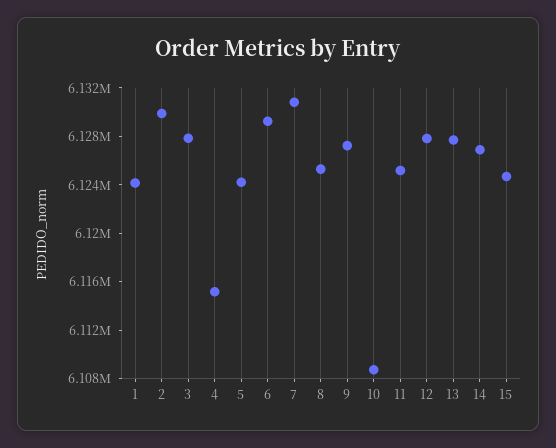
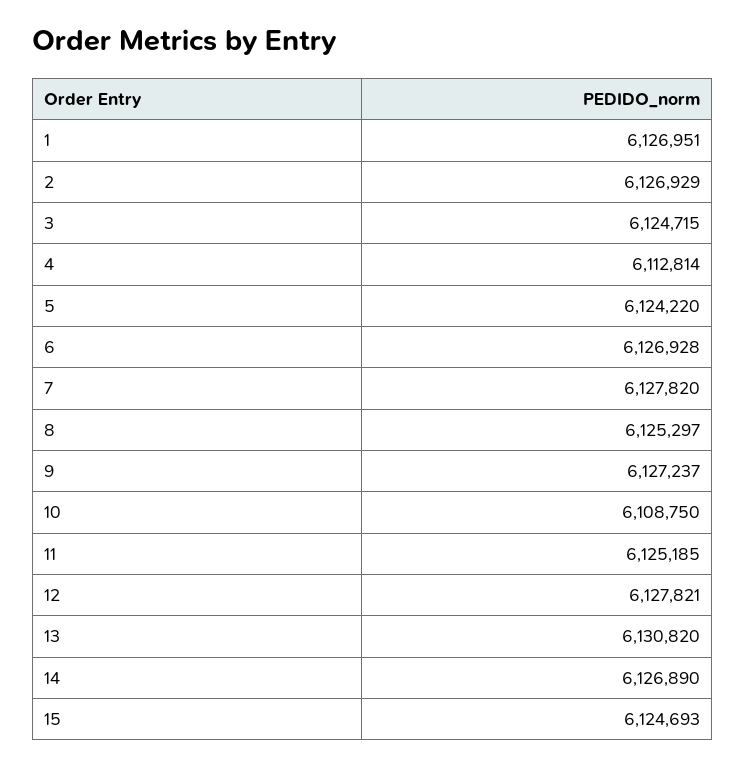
1: 6124000 -> 6126951
2: 6130000 -> 6126929
3: 6128000 -> 6124715
4: 6115000 -> 6112814
6: 6129000 -> 6126928
7: 6131000 -> 6127820
13: 6128000 -> 6130820

